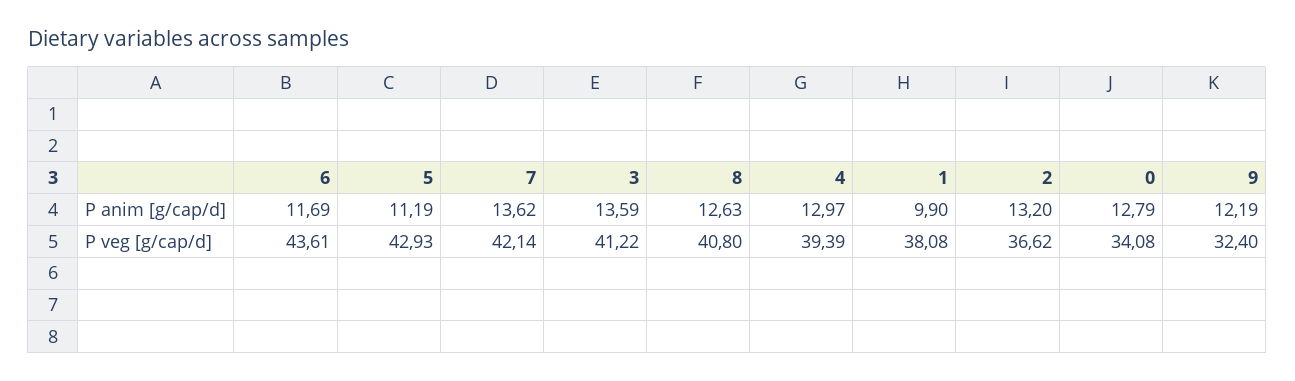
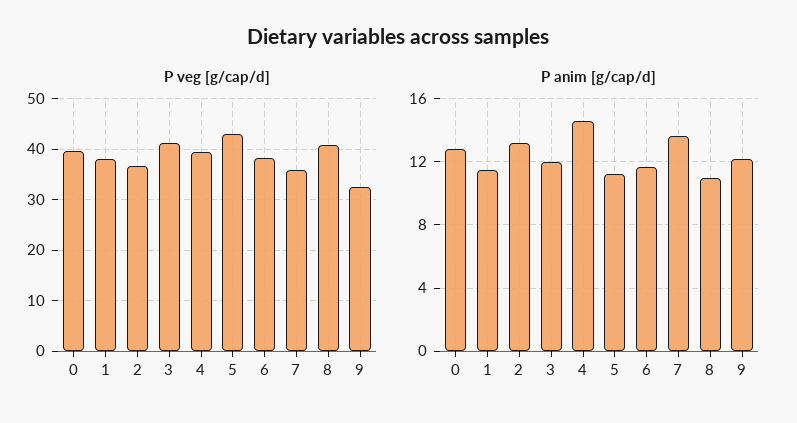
P anim [g/cap/d], 3: 13.59 -> 12
P anim [g/cap/d], 8: 12.63 -> 11
P anim [g/cap/d], 4: 12.97 -> 14.5
P anim [g/cap/d], 1: 9.9 -> 11.5
P veg [g/cap/d], 6: 43.61 -> 38
P veg [g/cap/d], 7: 42.14 -> 36
P veg [g/cap/d], 0: 34.08 -> 40

